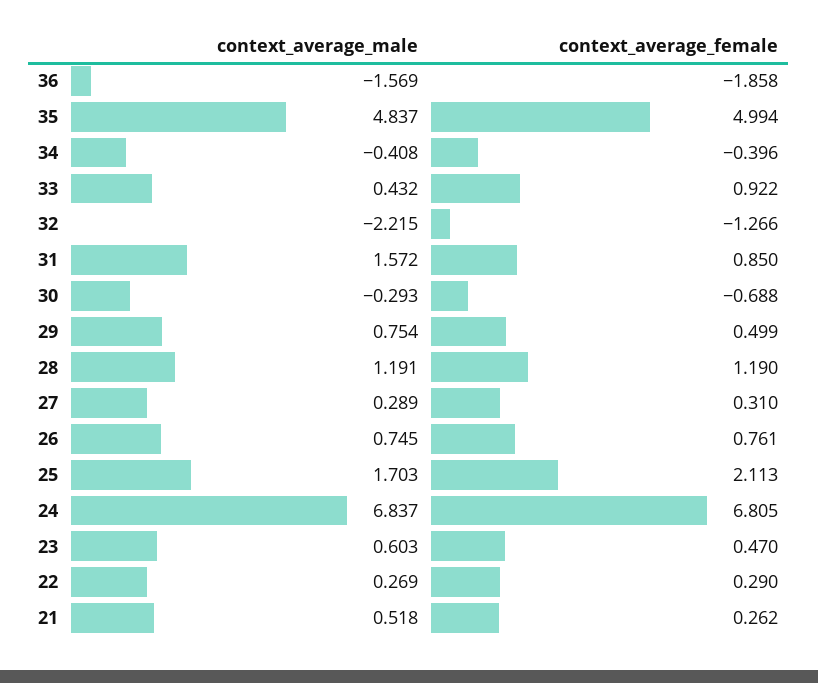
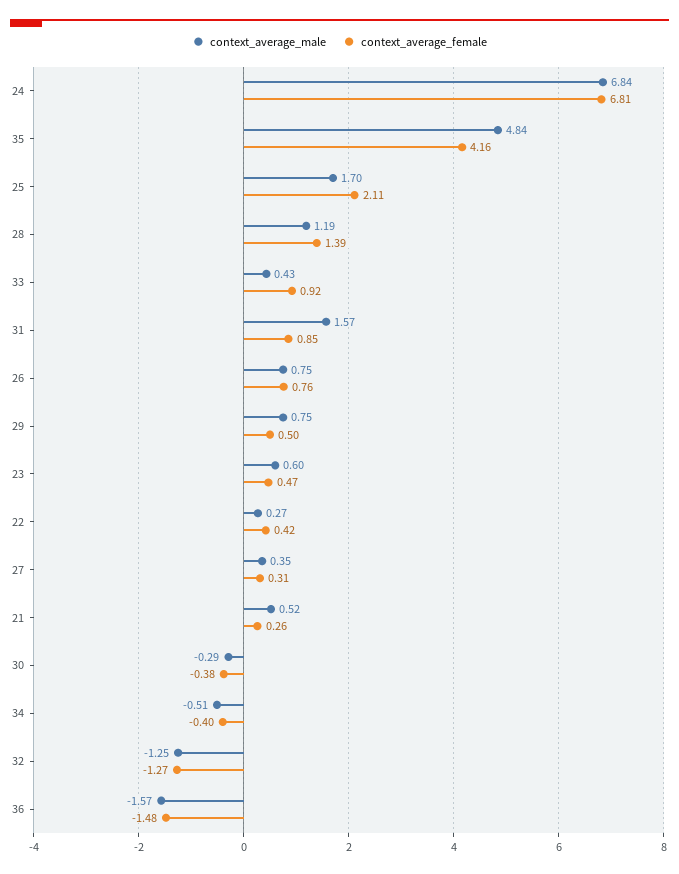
context_average_female, 36: -1.858 -> -1.48
context_average_female, 35: 4.994 -> 4.16
context_average_male, 34: -0.408 -> -0.51
context_average_male, 32: -2.215 -> -1.25
context_average_female, 30: -0.688 -> -0.38
context_average_female, 28: 1.19 -> 1.39
context_average_male, 27: 0.289 -> 0.35
context_average_female, 22: 0.29 -> 0.42

